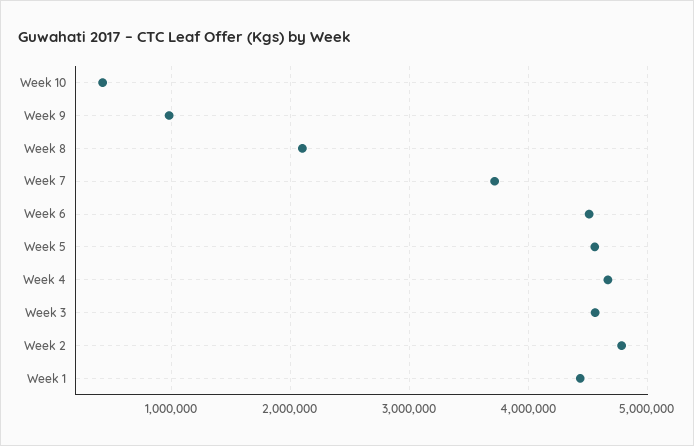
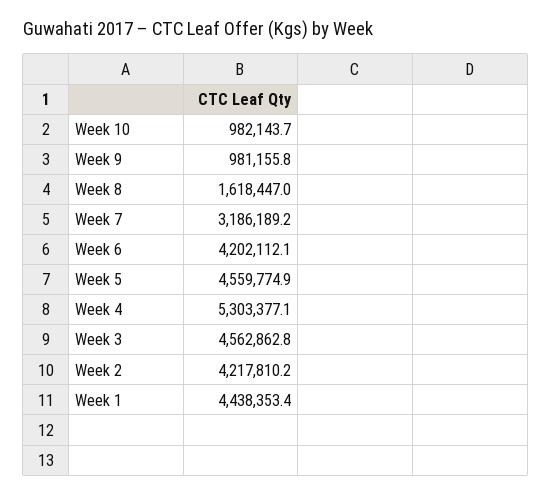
Week 10: 400000 -> 982143.7
Week 8: 2100000 -> 1618447
Week 7: 3700000 -> 3186189.2
Week 6: 4500000 -> 4202112.1
Week 4: 4700000 -> 5303377.1
Week 2: 4800000 -> 4217810.2

